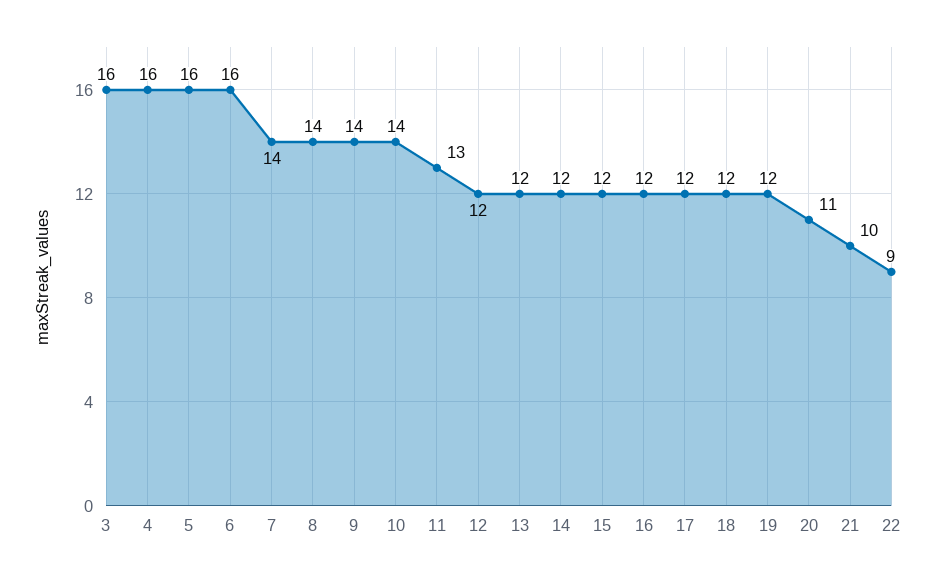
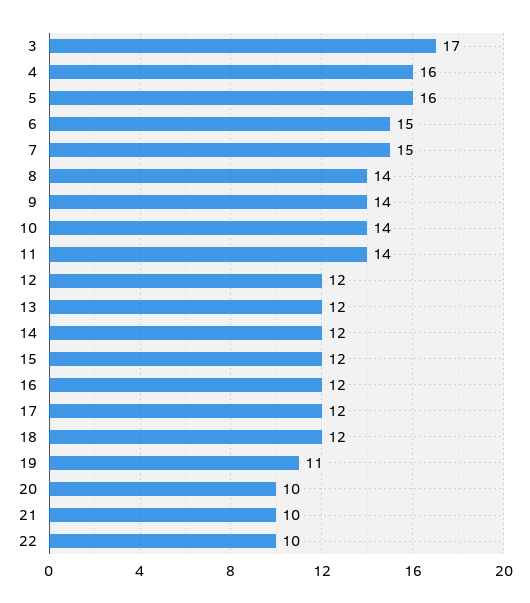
3: 16 -> 17
6: 16 -> 15
7: 14 -> 15
11: 13 -> 14
19: 12 -> 11
20: 11 -> 10
22: 9 -> 10

